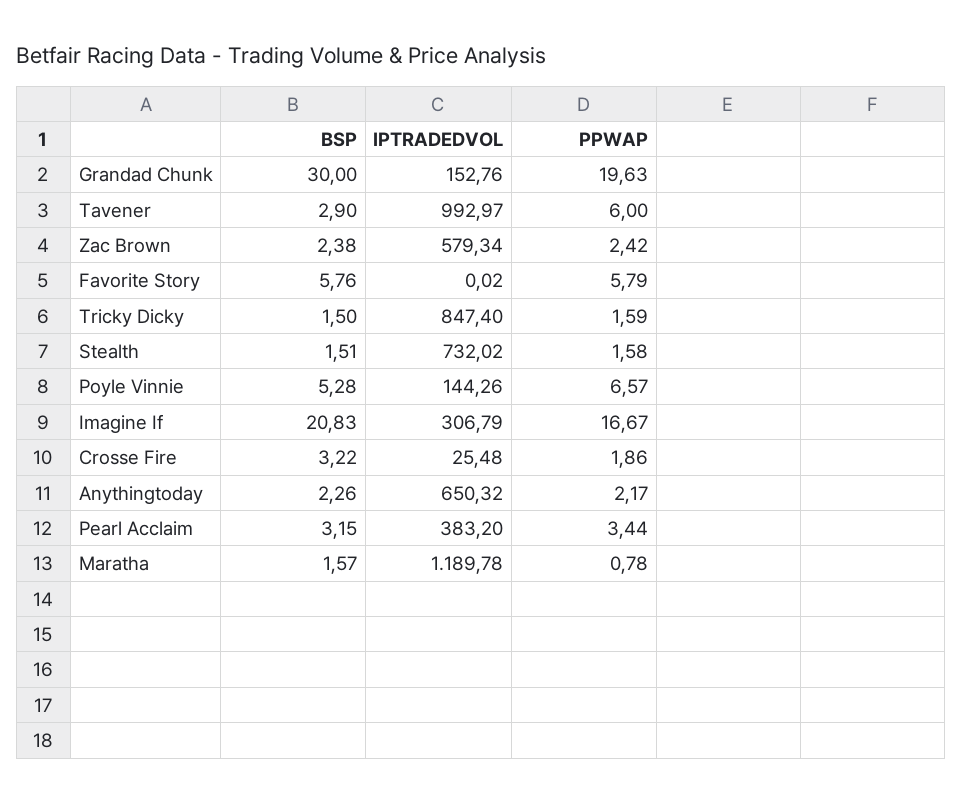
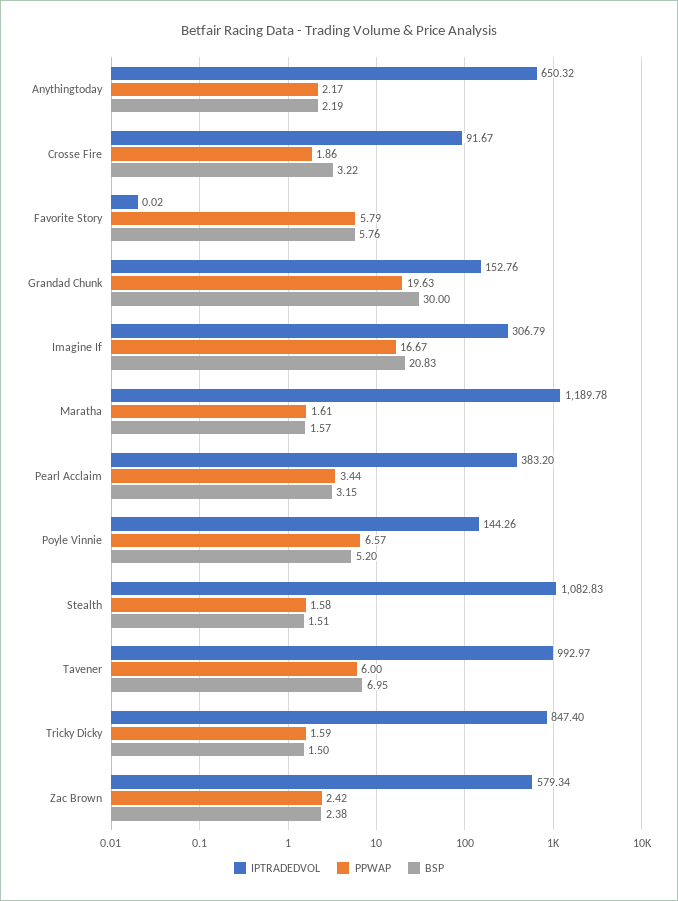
BSP, Tavener: 2.9 -> 6.95
IPTRADEDVOL, Stealth: 732.02 -> 1082.83
BSP, Poyle Vinnie: 5.28 -> 5.2
IPTRADEDVOL, Crosse Fire: 25.48 -> 91.67
BSP, Anythingtoday: 2.26 -> 2.19
PPWAP, Maratha: 0.78 -> 1.61

